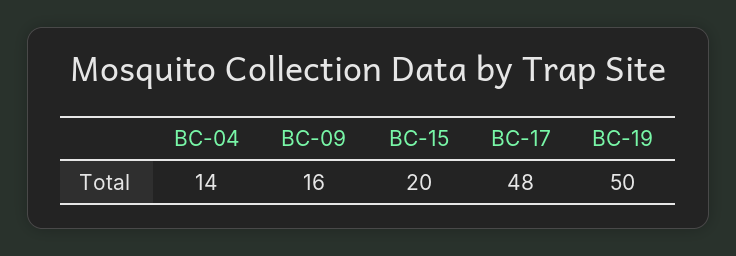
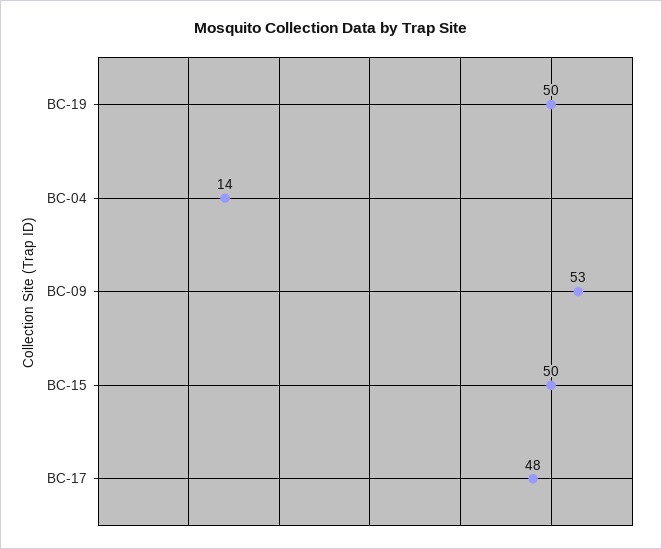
BC-09: 16 -> 53
BC-15: 20 -> 50

